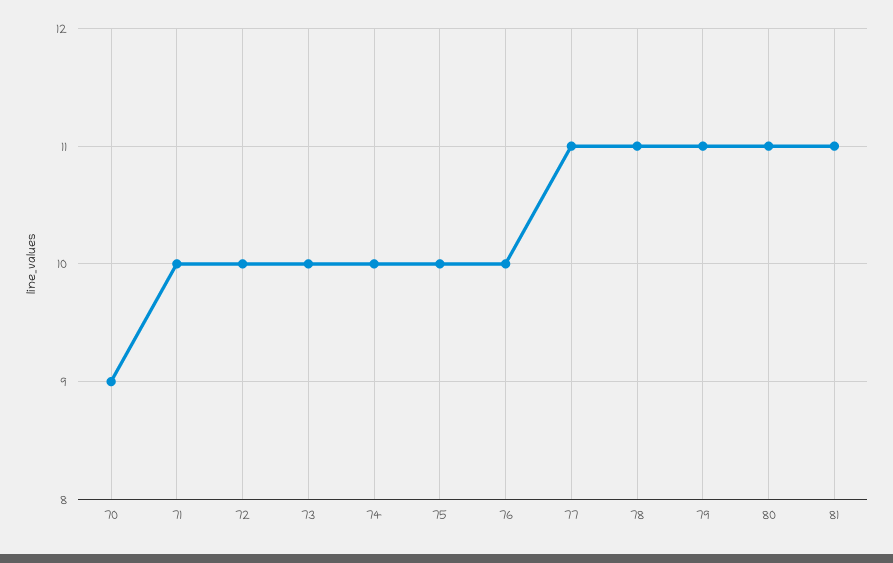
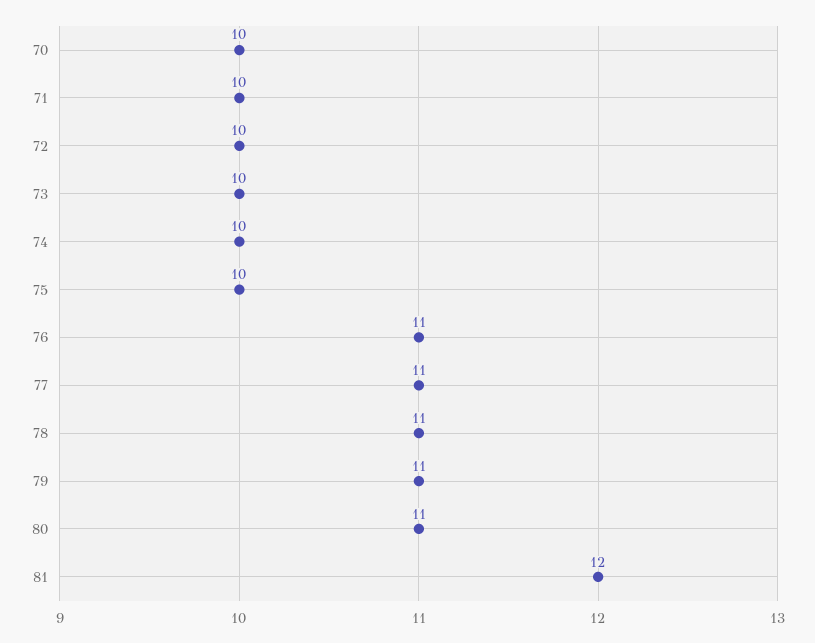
70: 9 -> 10
76: 10 -> 11
81: 11 -> 12

